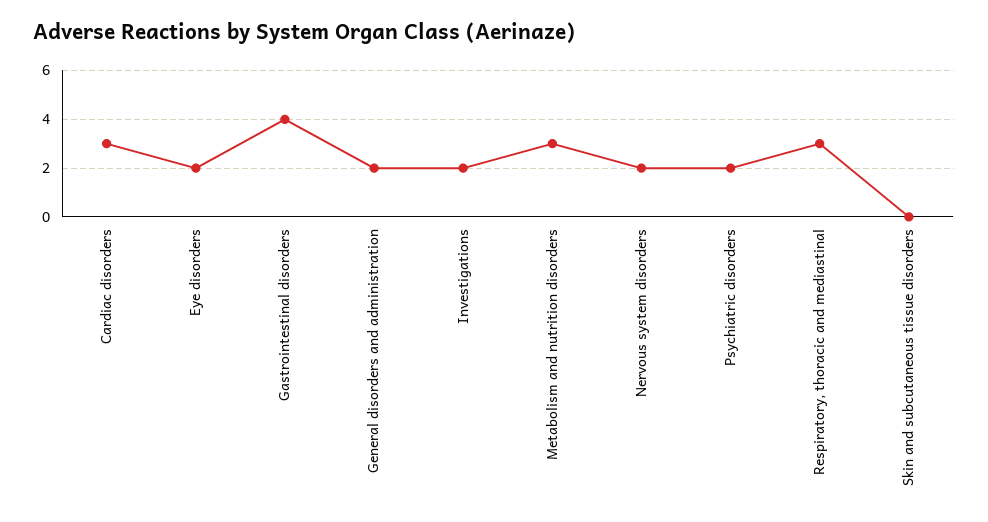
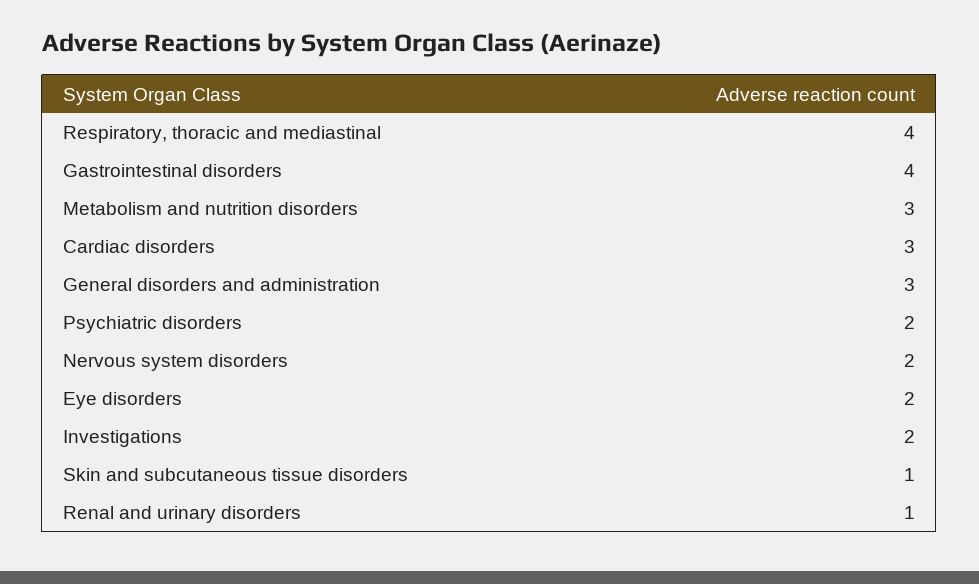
General disorders and administration: 2 -> 3
Respiratory, thoracic and mediastinal: 3 -> 4
Skin and subcutaneous tissue disorders: 0 -> 1
Renal and urinary disorders: none -> 1

